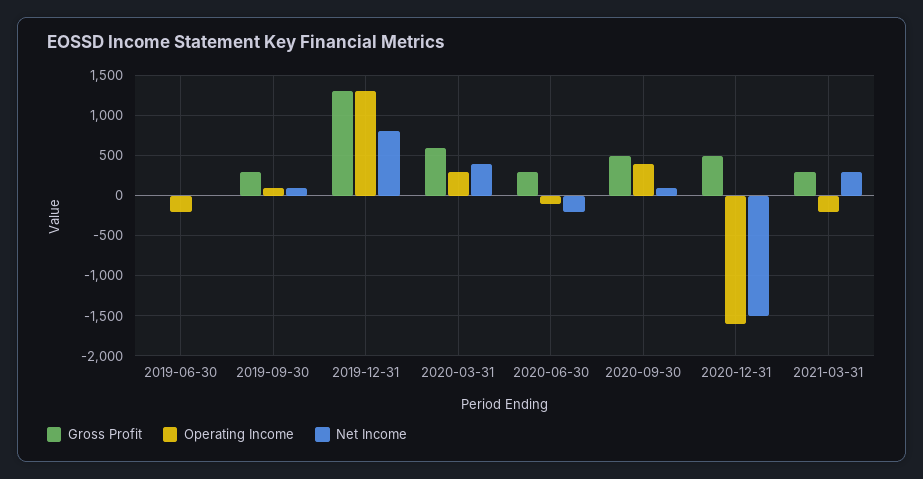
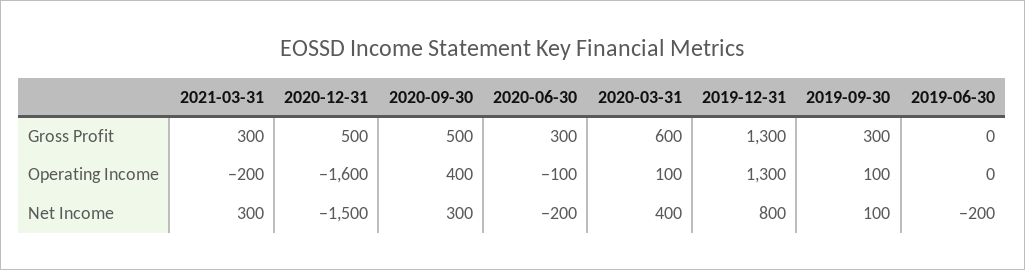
Operating Income, 2019-06-30: -200 -> 0
Net Income, 2019-06-30: 0 -> -200
Operating Income, 2020-03-31: 300 -> 100
Net Income, 2020-09-30: 100 -> 300

